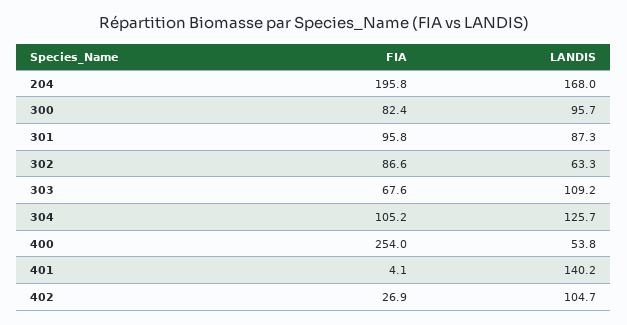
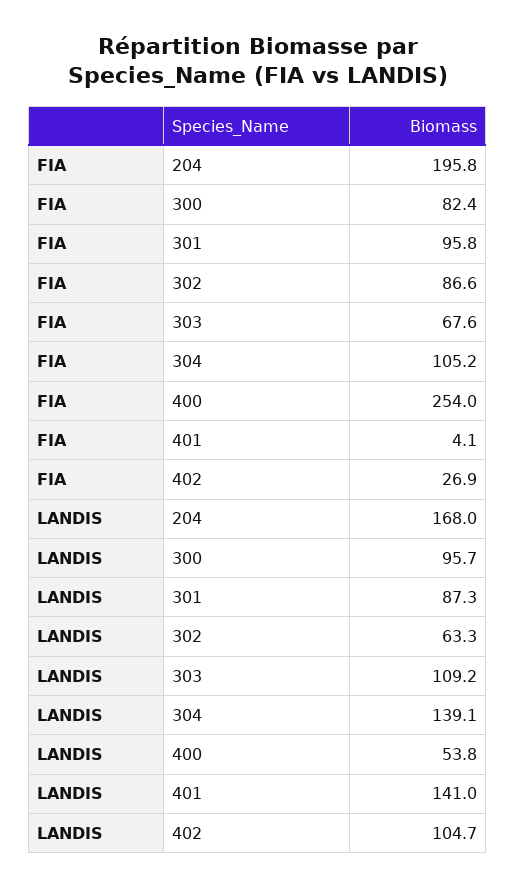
LANDIS, 304: 125.7 -> 139.1
LANDIS, 401: 140.2 -> 141

